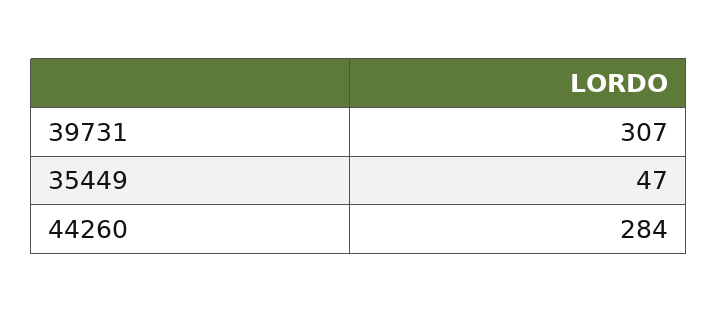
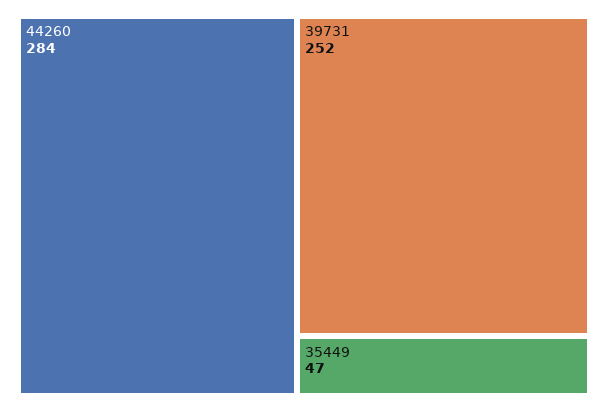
39731: 307 -> 252

